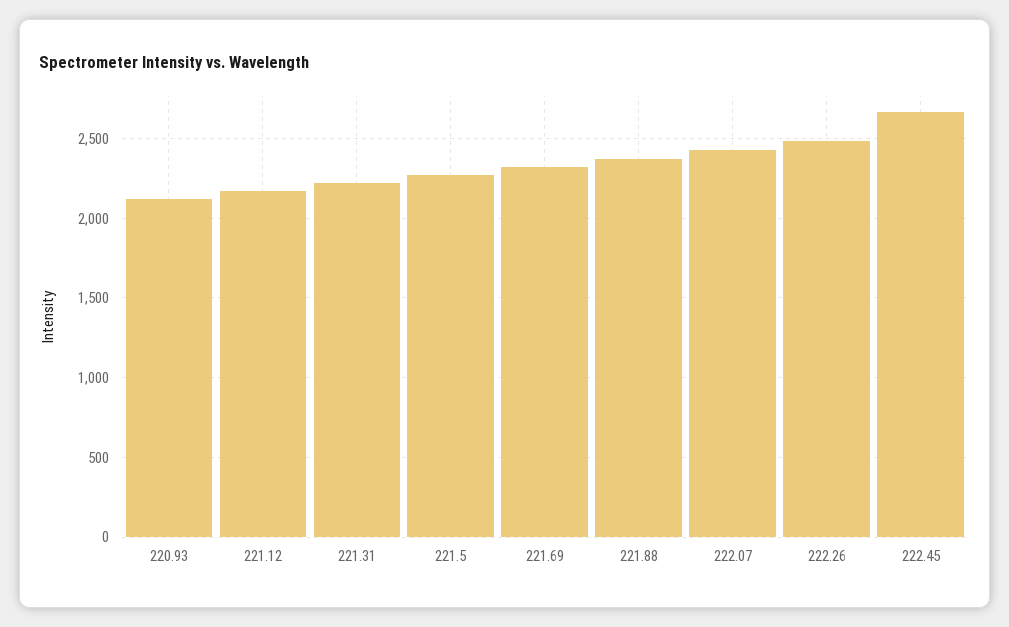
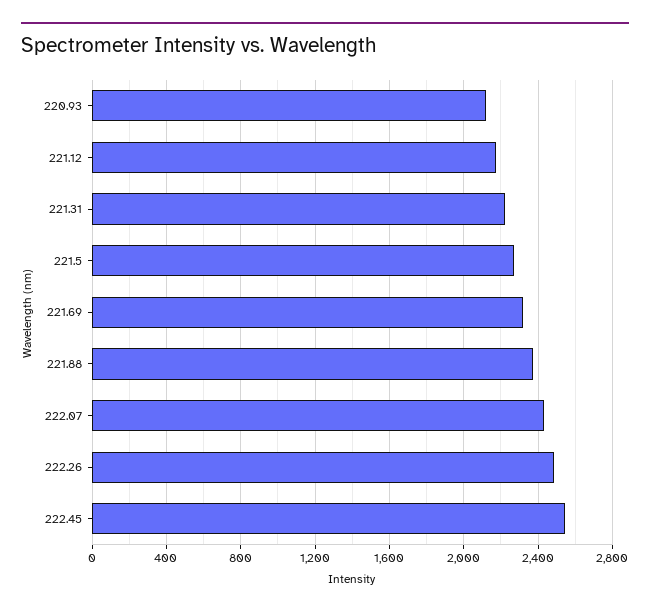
222.45: 2650 -> 2550

